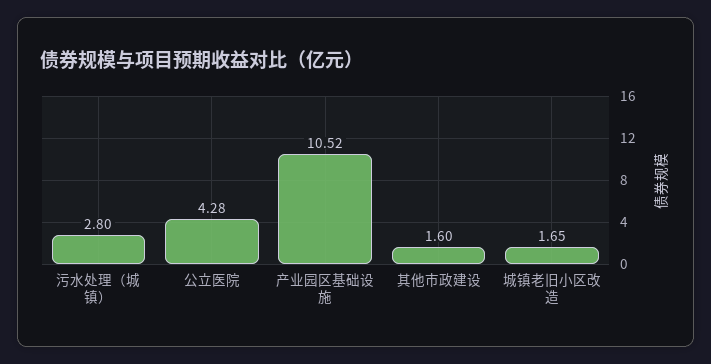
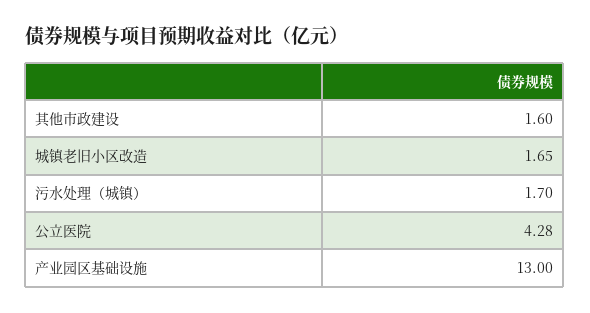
污水处理（城镇）: 2.8 -> 1.7
产业园区基础设施: 10.52 -> 13

